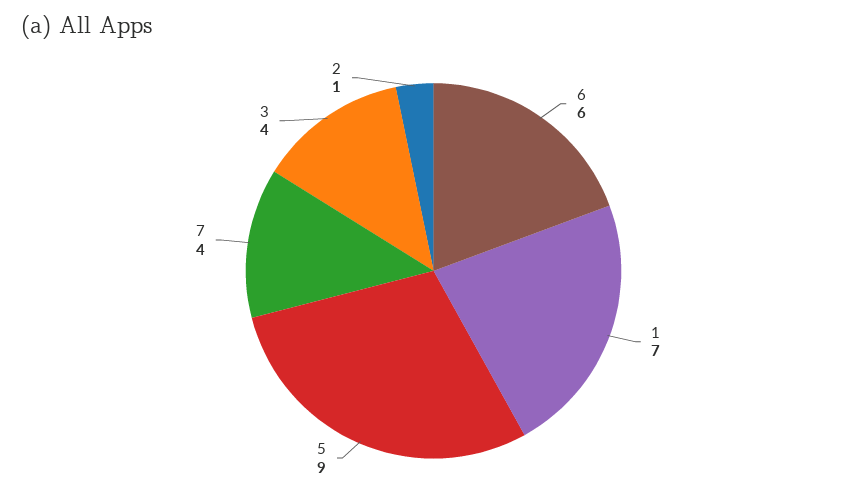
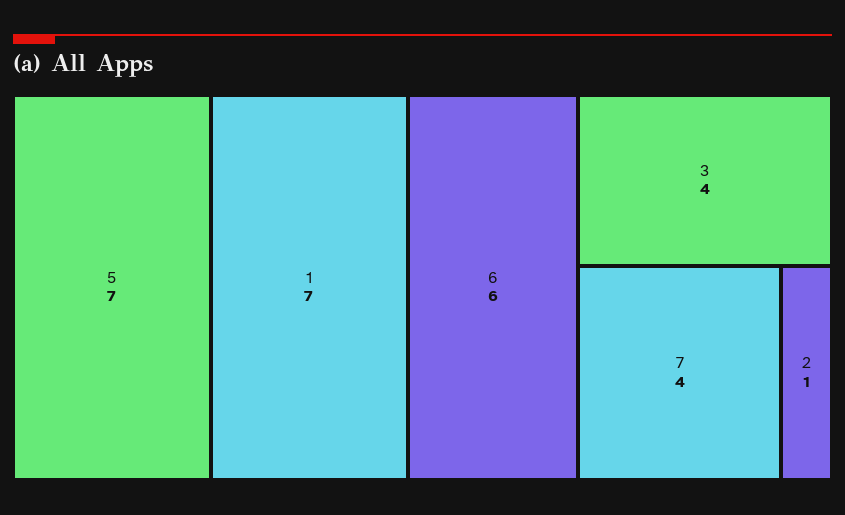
5: 9 -> 7

